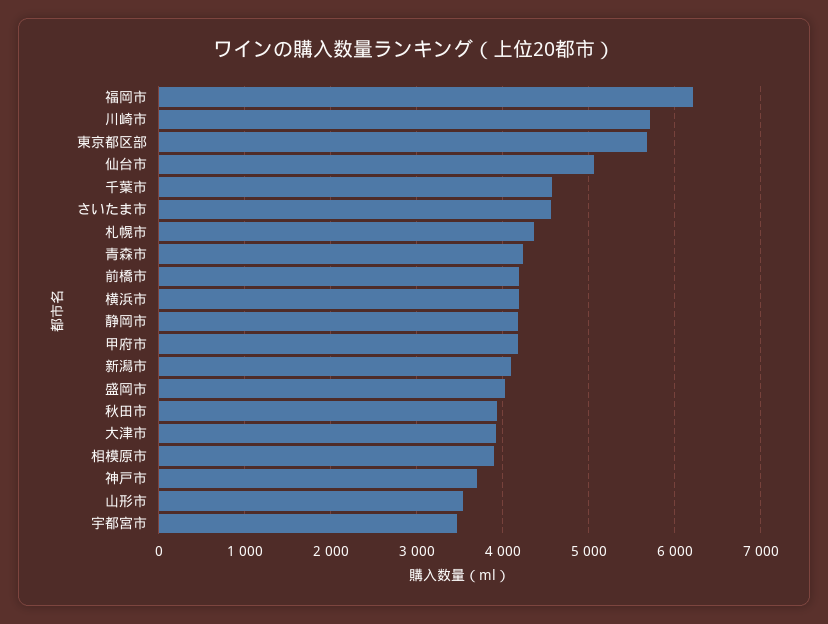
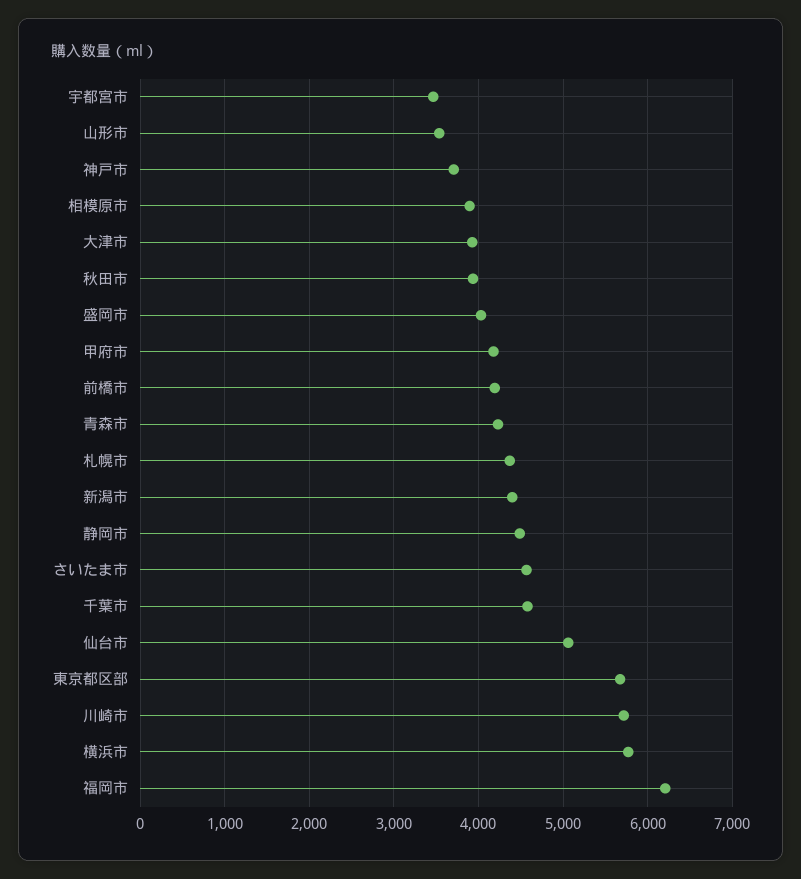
横浜市: 4200 -> 5800
静岡市: 4200 -> 4500
新潟市: 4100 -> 4400

